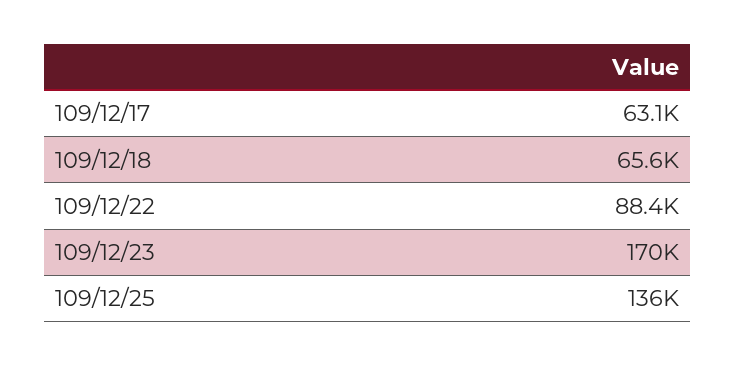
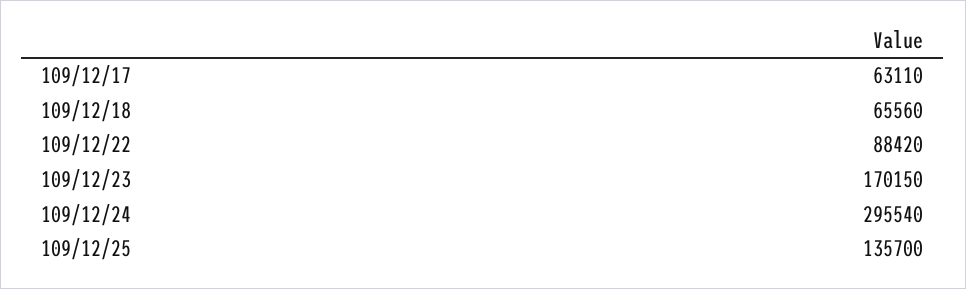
109/12/24: none -> 295540

